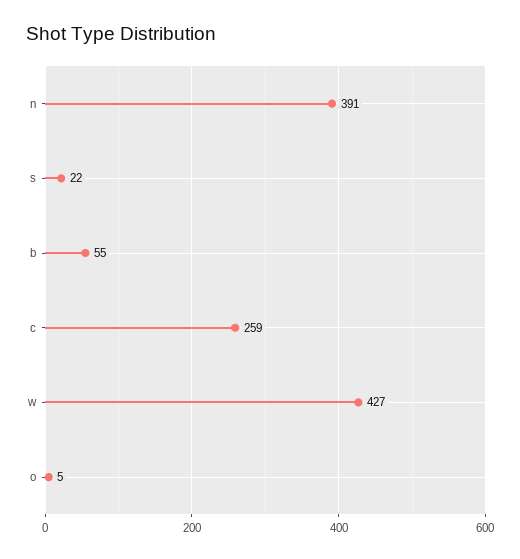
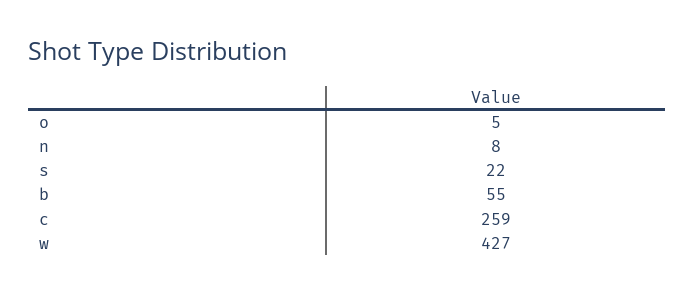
n: 391 -> 8

